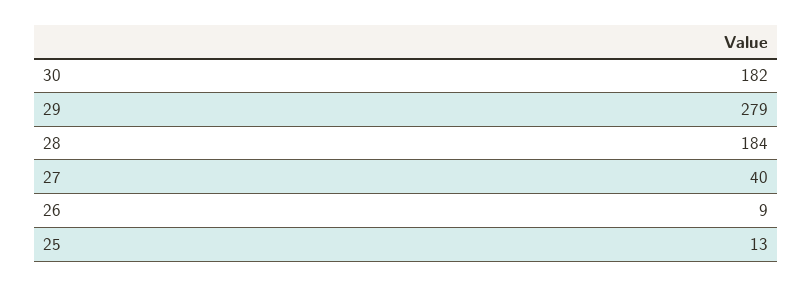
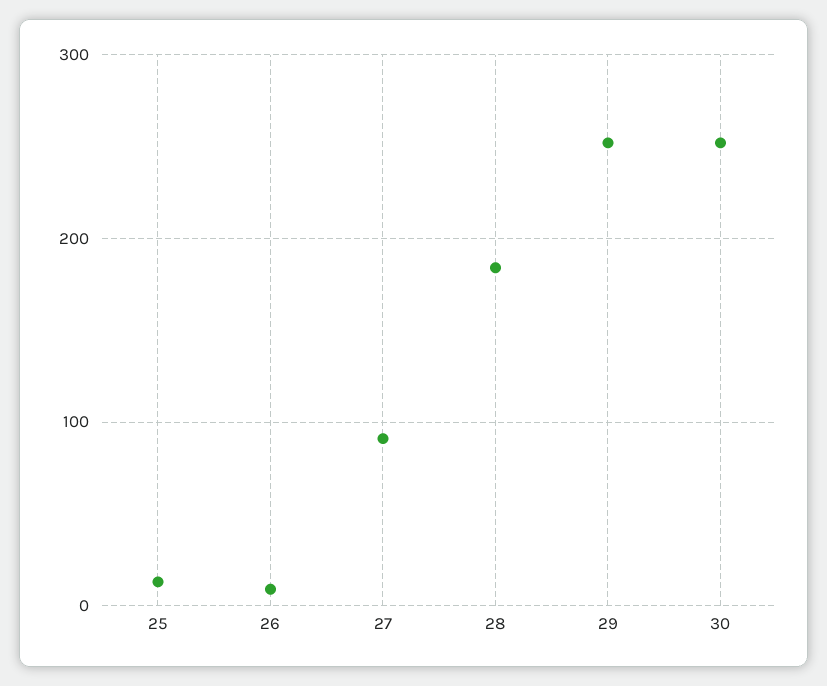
30: 182 -> 250
29: 279 -> 250
27: 40 -> 90

